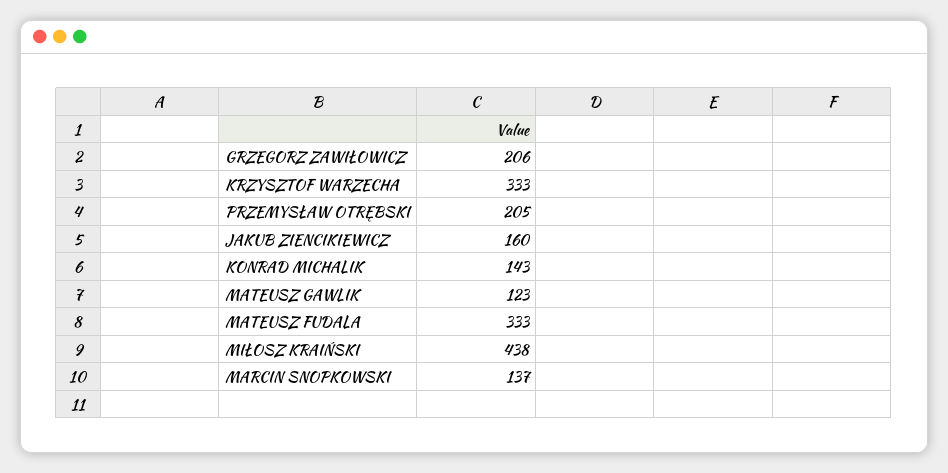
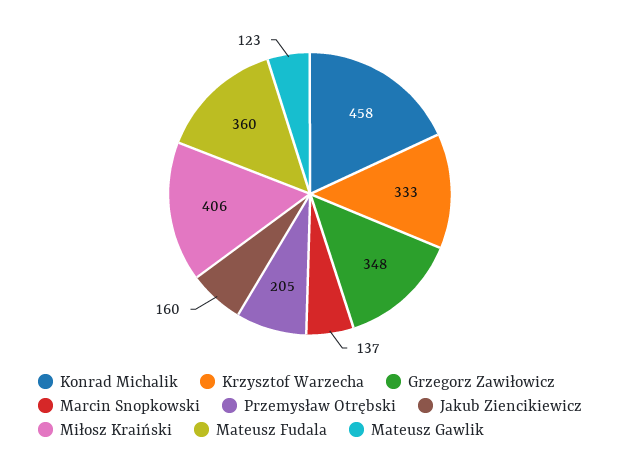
GRZEGORZ ZAWIŁOWICZ: 206 -> 348
KONRAD MICHALIK: 143 -> 458
MATEUSZ FUDALA: 333 -> 360
MIŁOSZ KRAIŃSKI: 438 -> 406

